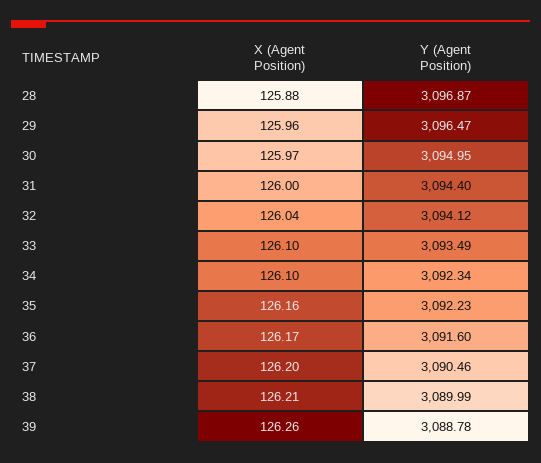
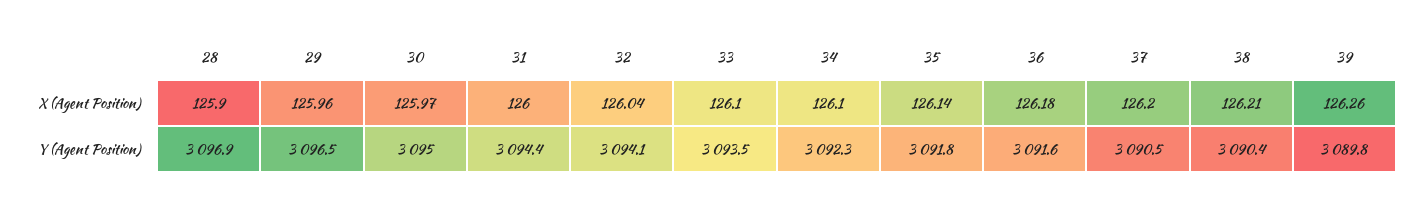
X (Agent Position), 28: 125.88 -> 125.9
X (Agent Position), 35: 126.16 -> 126.14
Y (Agent Position), 35: 3092.23 -> 3091.8
X (Agent Position), 36: 126.17 -> 126.18
Y (Agent Position), 38: 3089.99 -> 3090.4
Y (Agent Position), 39: 3088.78 -> 3089.8

